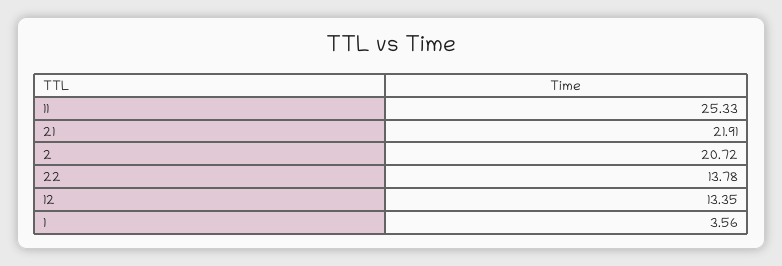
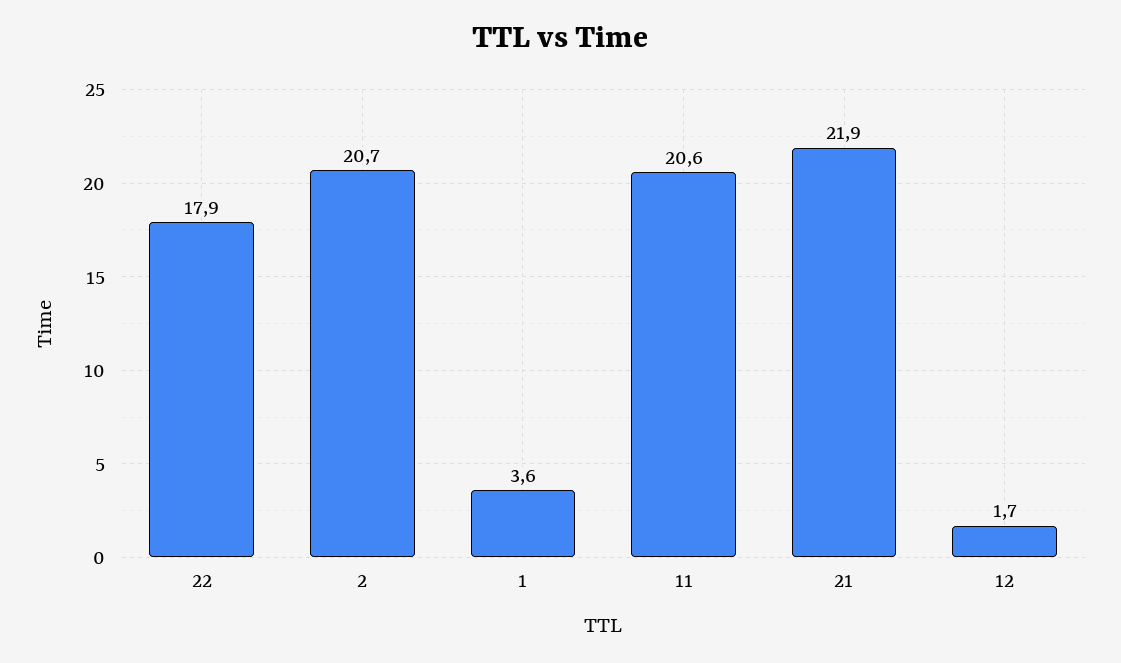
11: 25.33 -> 20.6
22: 13.78 -> 17.9
12: 13.35 -> 1.7

